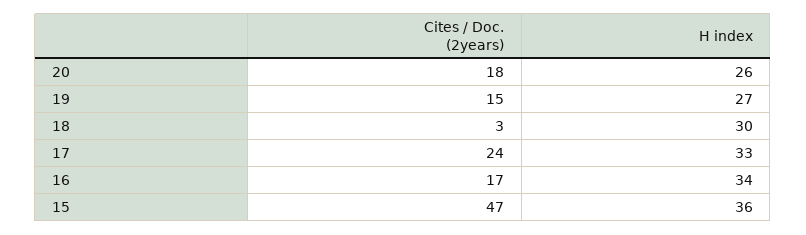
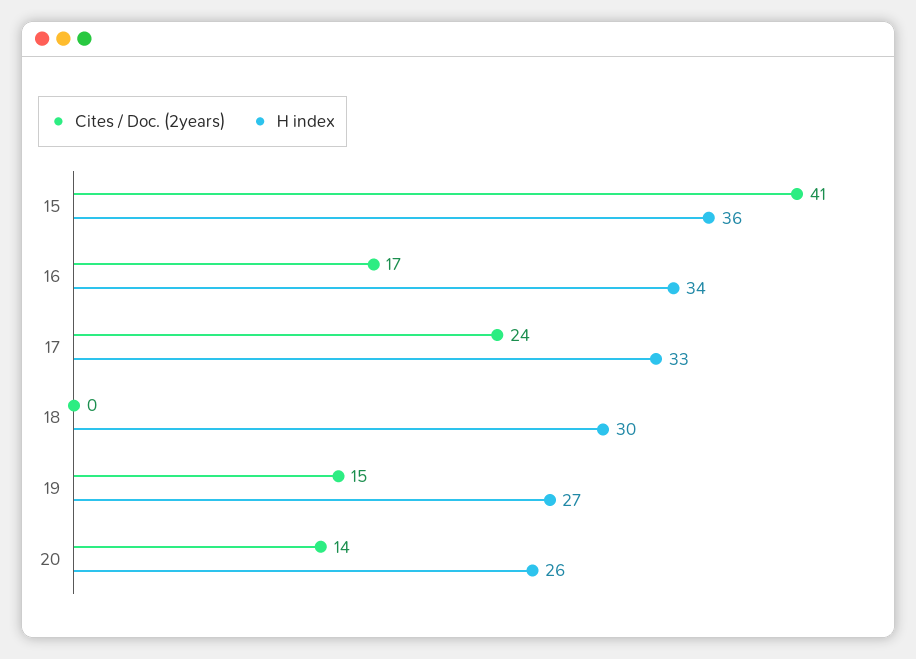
Cites / Doc. (2years), 20: 18 -> 14
Cites / Doc. (2years), 18: 3 -> 0
Cites / Doc. (2years), 15: 47 -> 41

